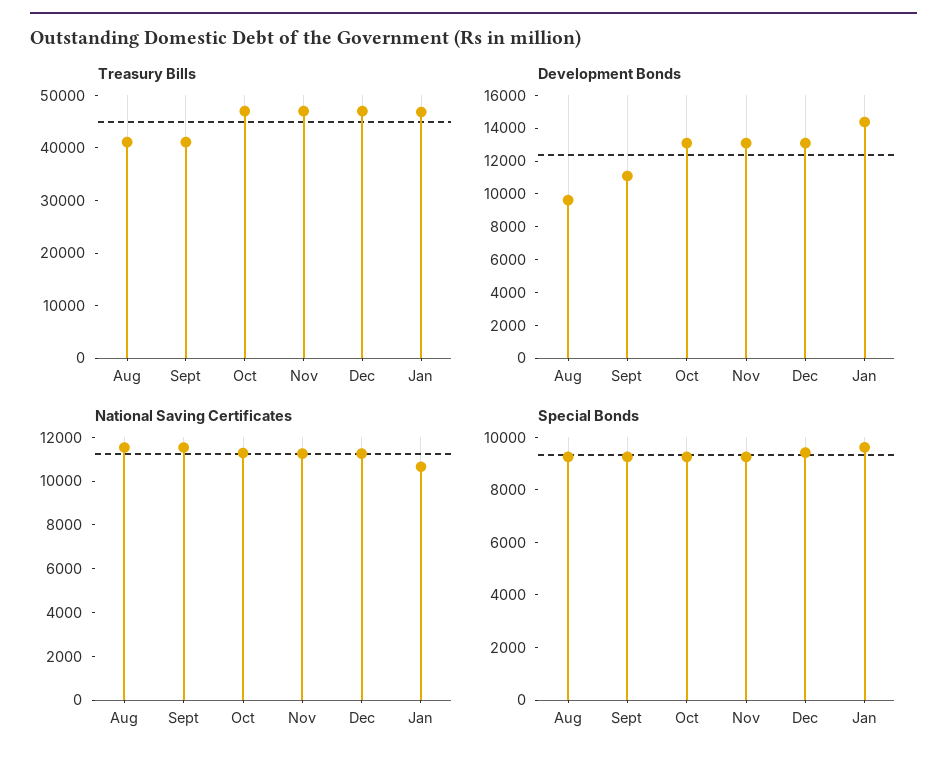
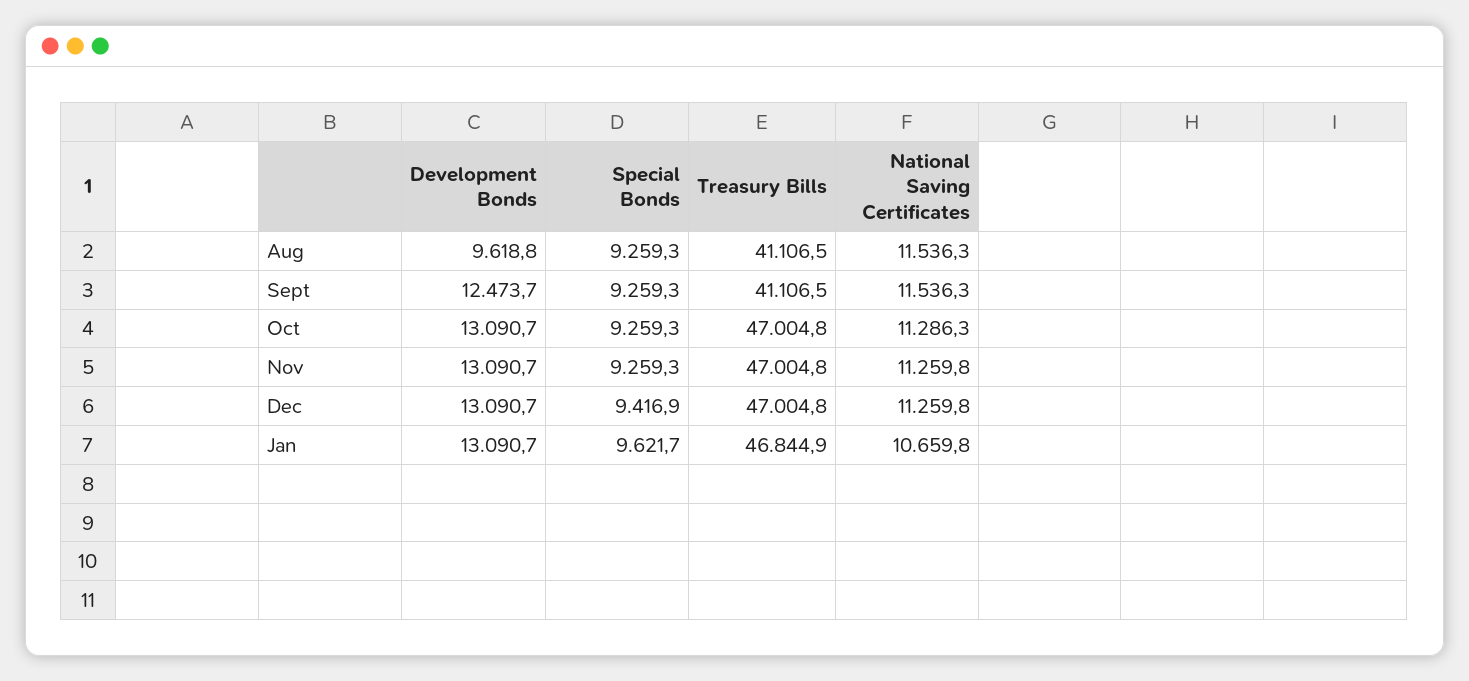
Development Bonds, Sept: 11000 -> 12473.7
Development Bonds, Jan: 14500 -> 13090.7

